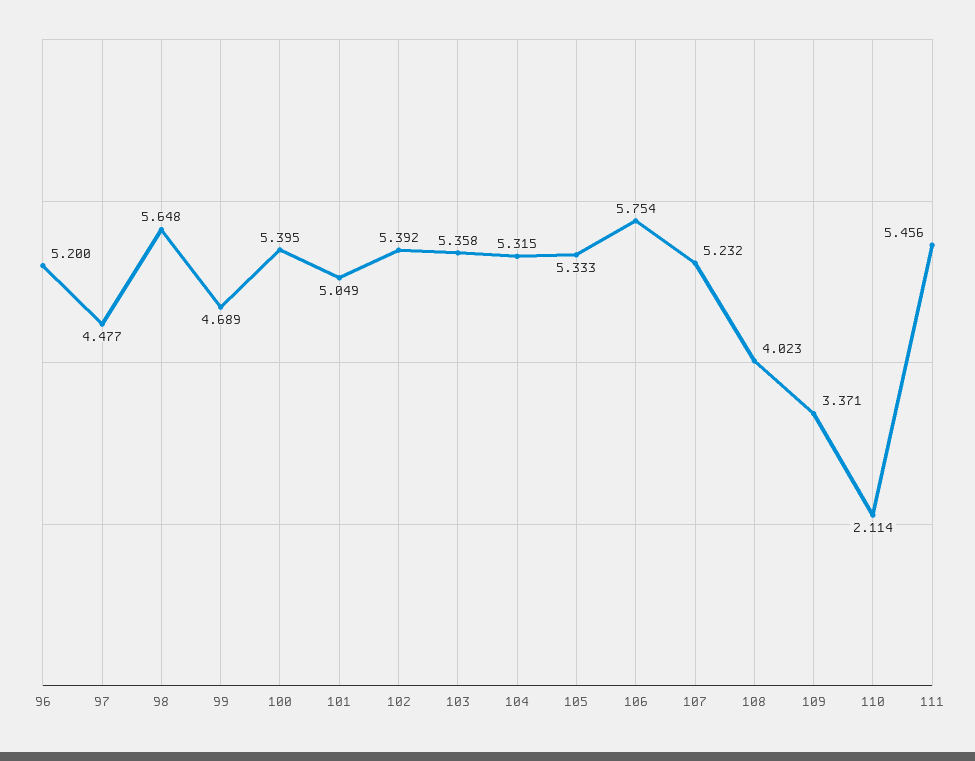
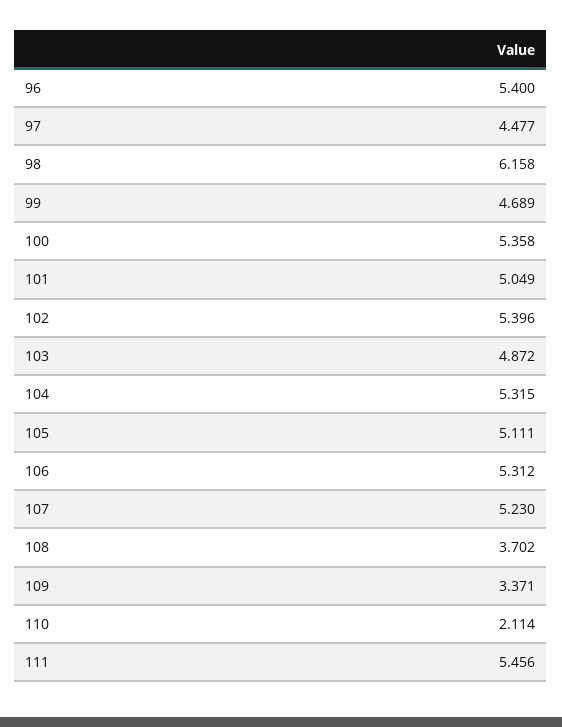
96: 5.2 -> 5.4
98: 5.648 -> 6.158
100: 5.395 -> 5.358
102: 5.392 -> 5.396
103: 5.358 -> 4.872
105: 5.333 -> 5.111
106: 5.754 -> 5.312
107: 5.232 -> 5.23
108: 4.023 -> 3.702

